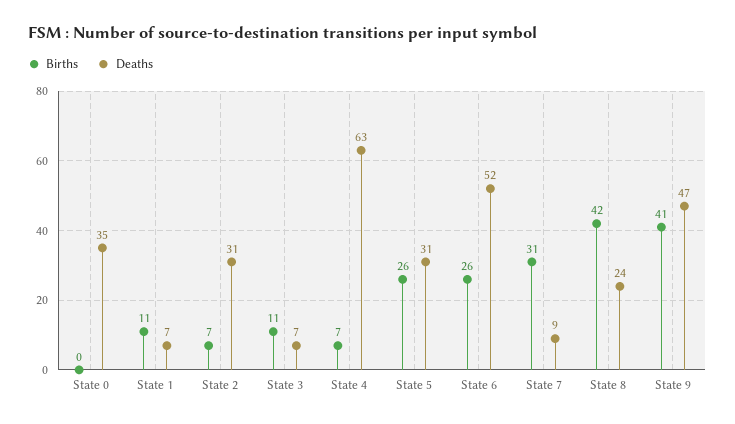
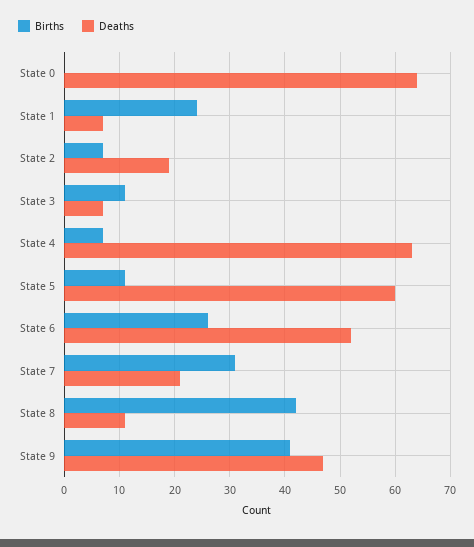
Deaths, State 0: 35 -> 65
Births, State 1: 11 -> 25
Deaths, State 2: 31 -> 20
Births, State 5: 26 -> 10
Deaths, State 5: 31 -> 60
Deaths, State 7: 9 -> 20
Deaths, State 8: 24 -> 10

